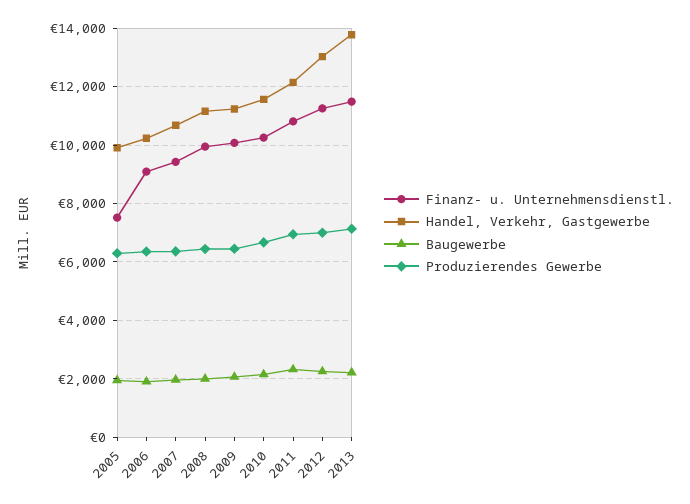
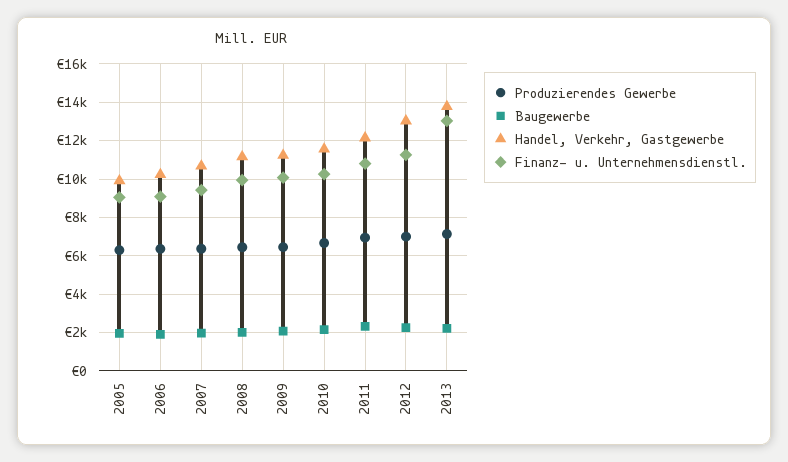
Finanz- u. Unternehmensdienstl., 2005: 7500 -> 9000
Finanz- u. Unternehmensdienstl., 2013: 11500 -> 13000

